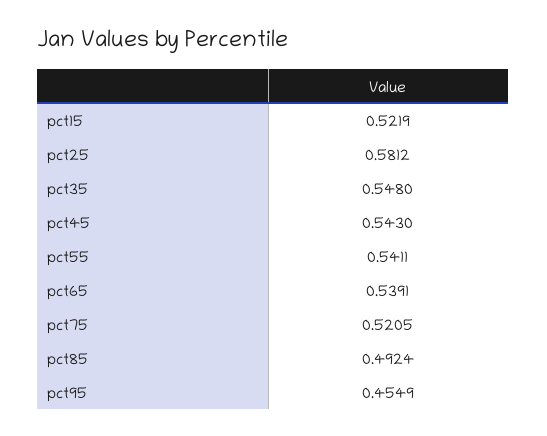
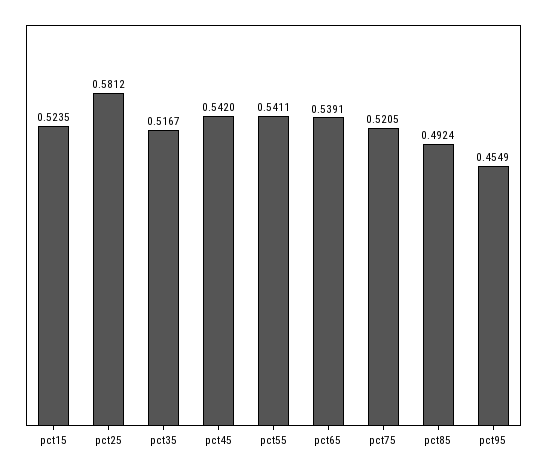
pct15: 0.5219 -> 0.5235
pct35: 0.548 -> 0.5167
pct45: 0.543 -> 0.542

